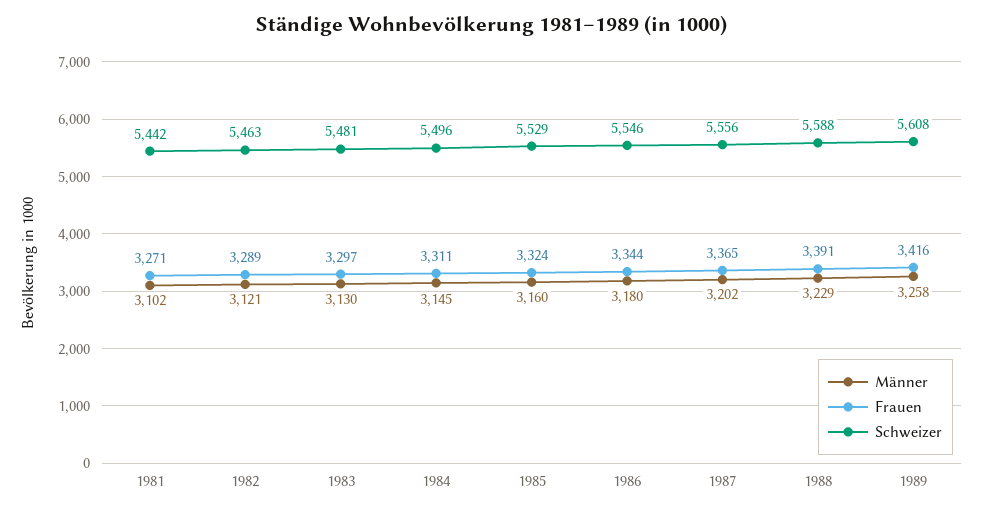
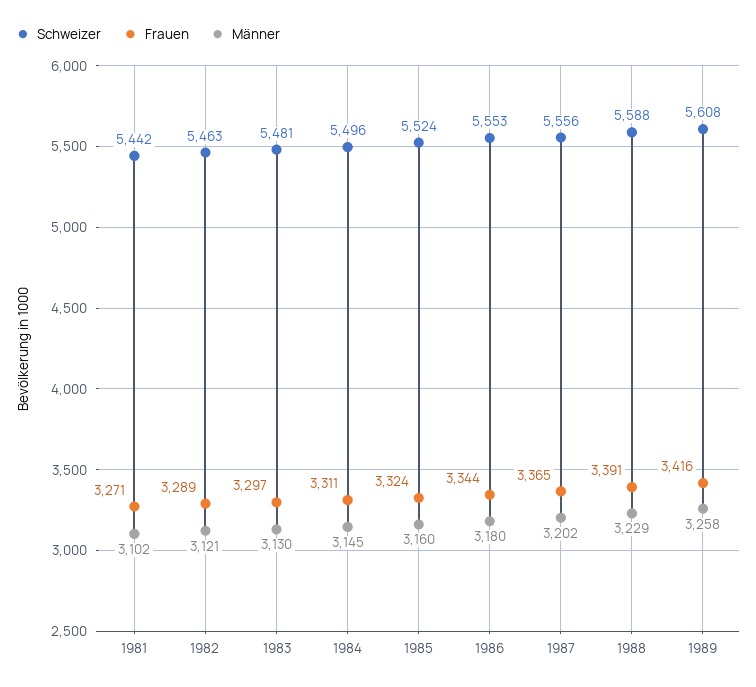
Schweizer, 1985: 5529 -> 5524
Schweizer, 1986: 5546 -> 5553

